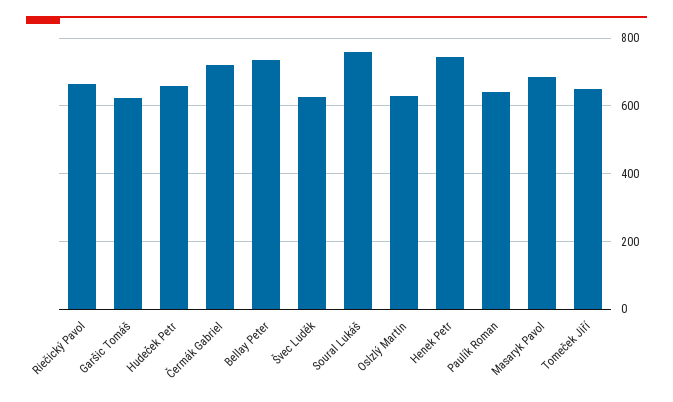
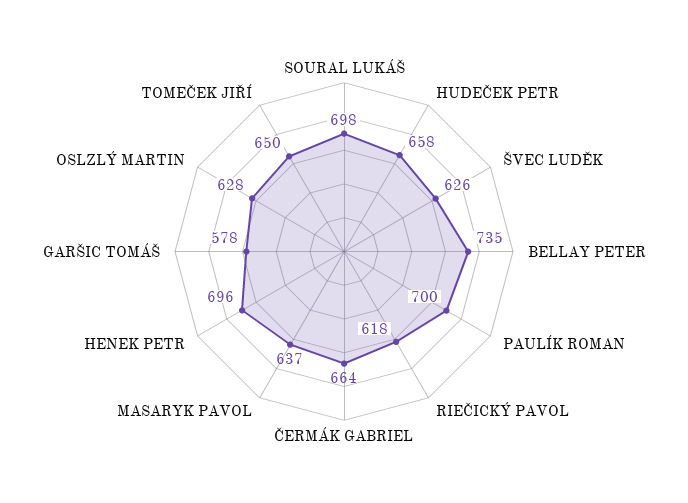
Riečický Pavol: 660 -> 618
Garšic Tomáš: 620 -> 578
Čermák Gabriel: 720 -> 664
Soural Lukáš: 760 -> 698
Henek Petr: 740 -> 696
Paulík Roman: 640 -> 700
Masaryk Pavol: 680 -> 637

